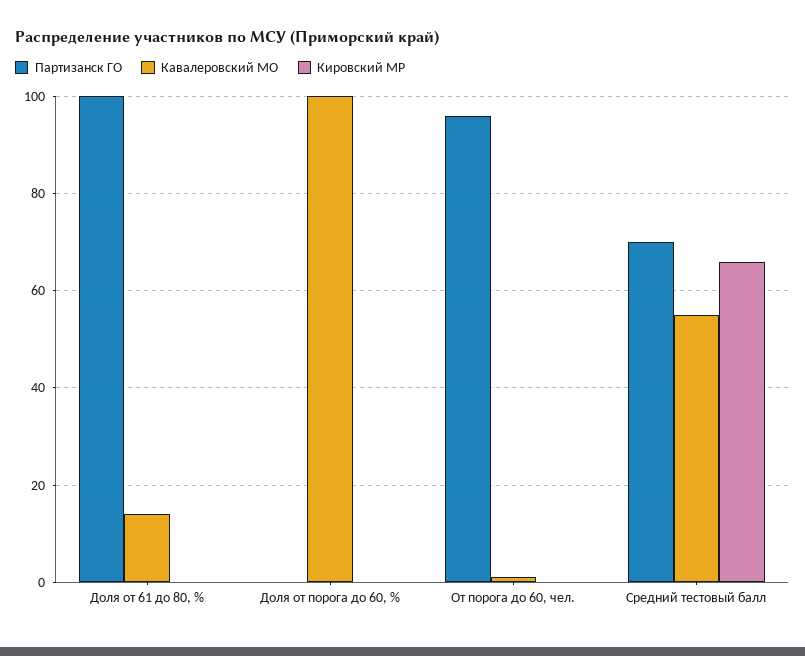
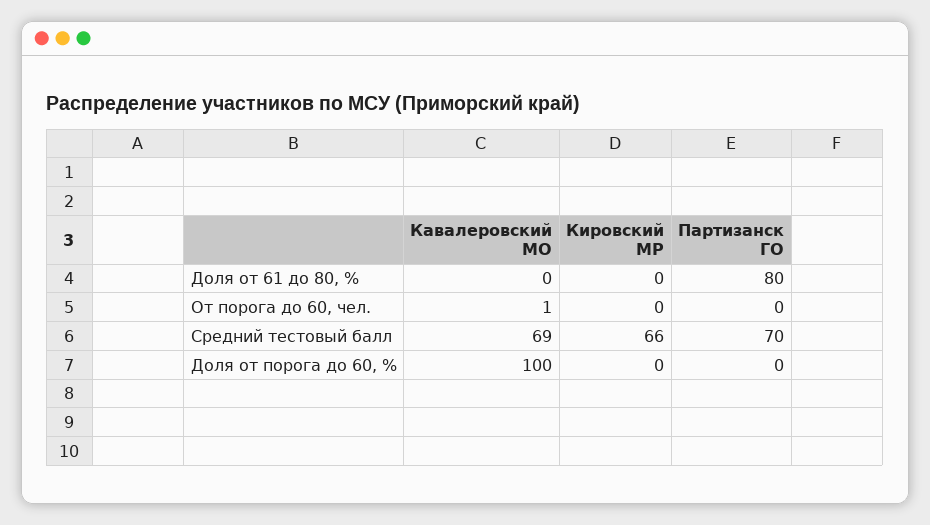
Партизанск ГО, Доля от 61 до 80, %: 100 -> 80
Кавалеровский МО, Доля от 61 до 80, %: 15 -> 0
Партизанск ГО, От порога до 60, чел.: 95 -> 0
Кавалеровский МО, Средний тестовый балл: 55 -> 69

